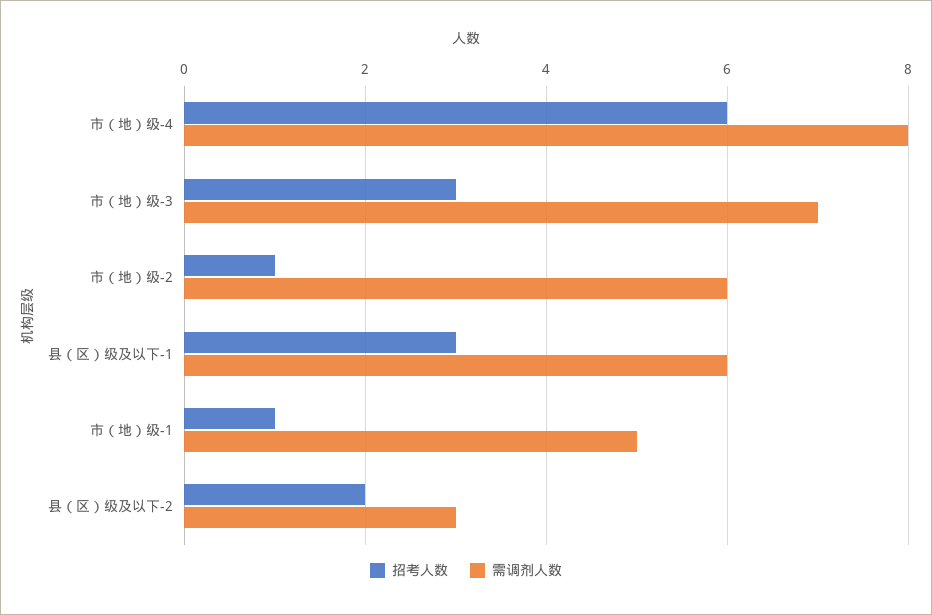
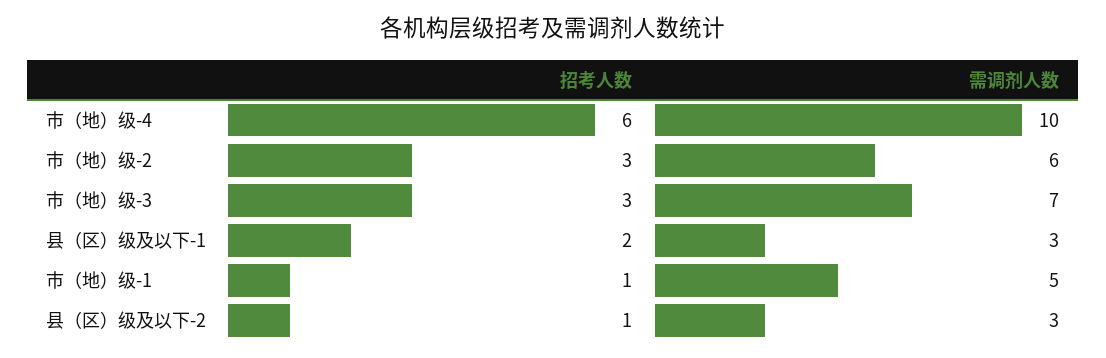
需调剂人数, 市（地）级-4: 8 -> 10
招考人数, 市（地）级-2: 1 -> 3
招考人数, 县（区）级及以下-1: 3 -> 2
需调剂人数, 县（区）级及以下-1: 6 -> 3
招考人数, 县（区）级及以下-2: 2 -> 1

